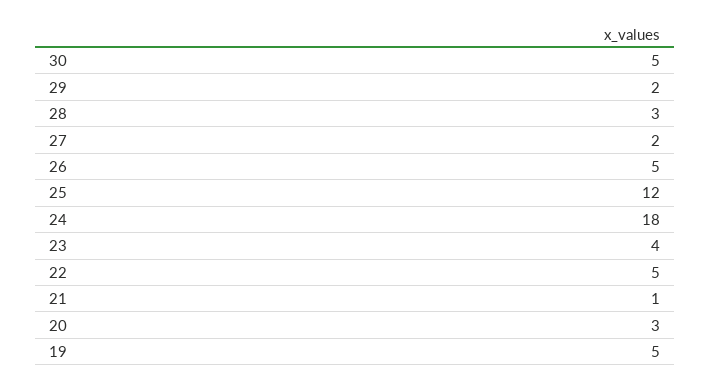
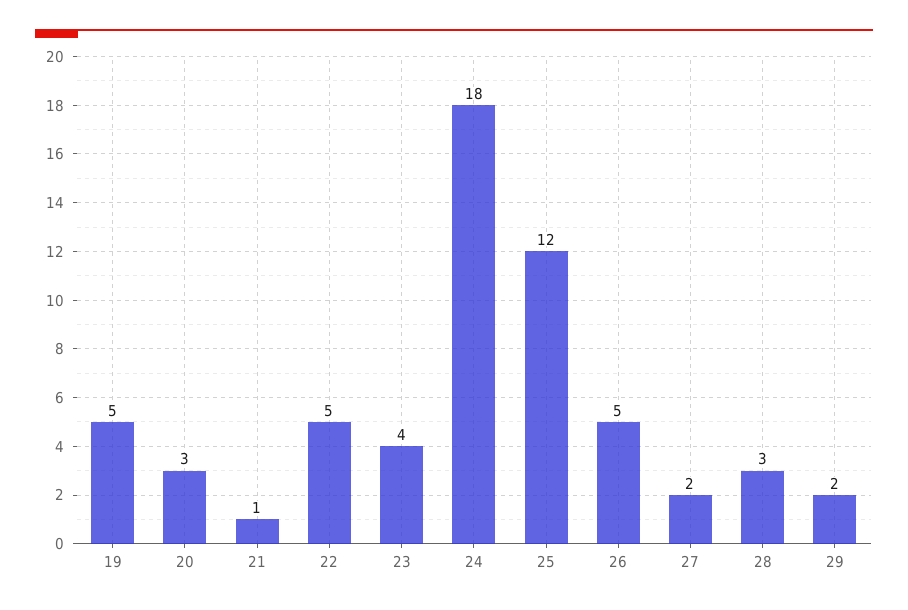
30: 5 -> none

